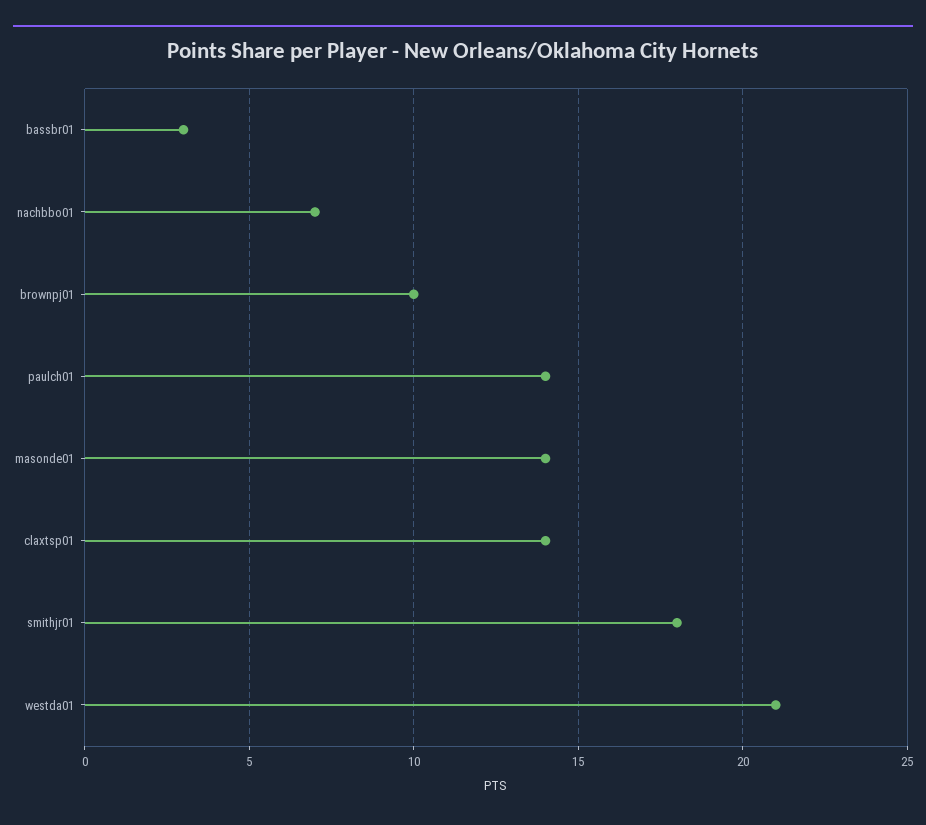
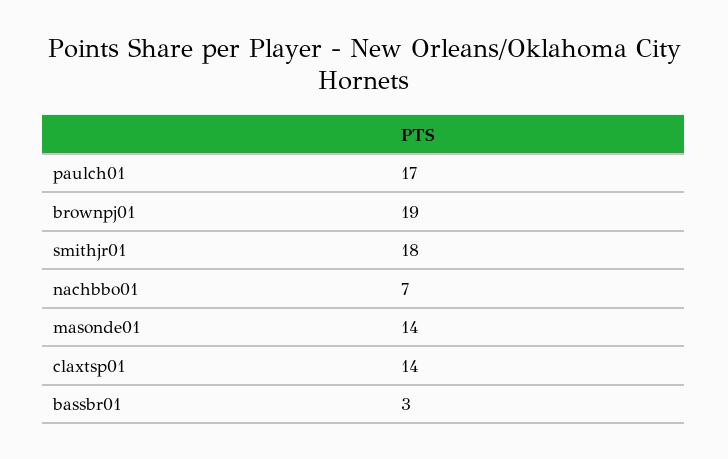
brownpj01: 10 -> 19
paulch01: 14 -> 17
westda01: 21 -> none

